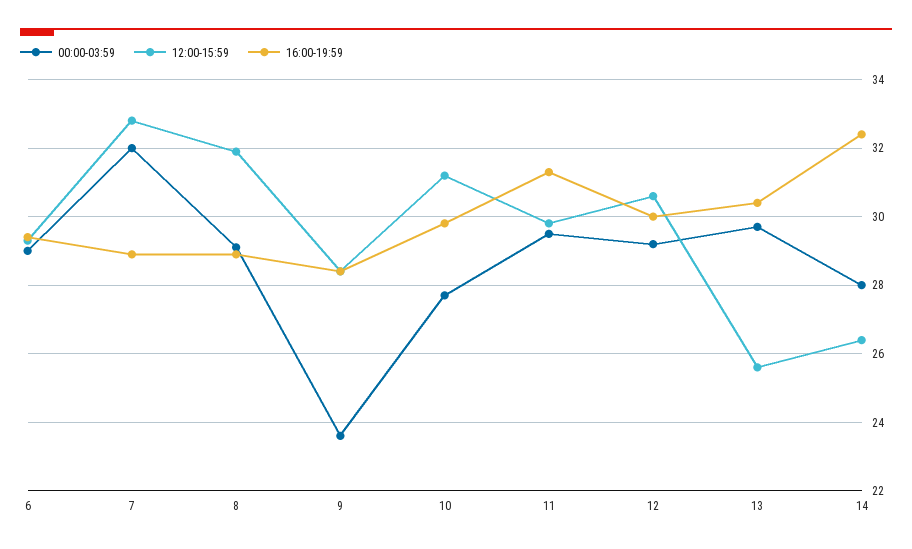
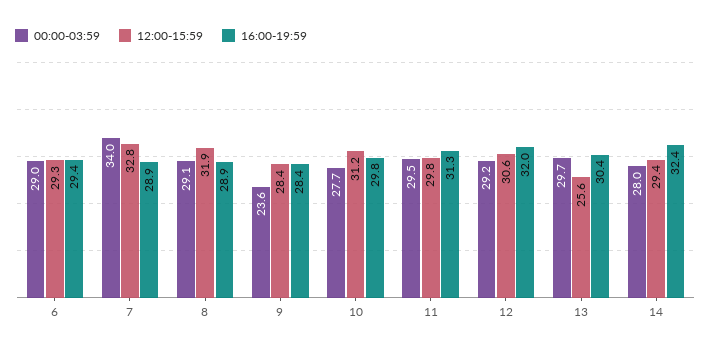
00:00-03:59, 7: 32 -> 34
16:00-19:59, 12: 30 -> 32
12:00-15:59, 14: 26.5 -> 29.4

